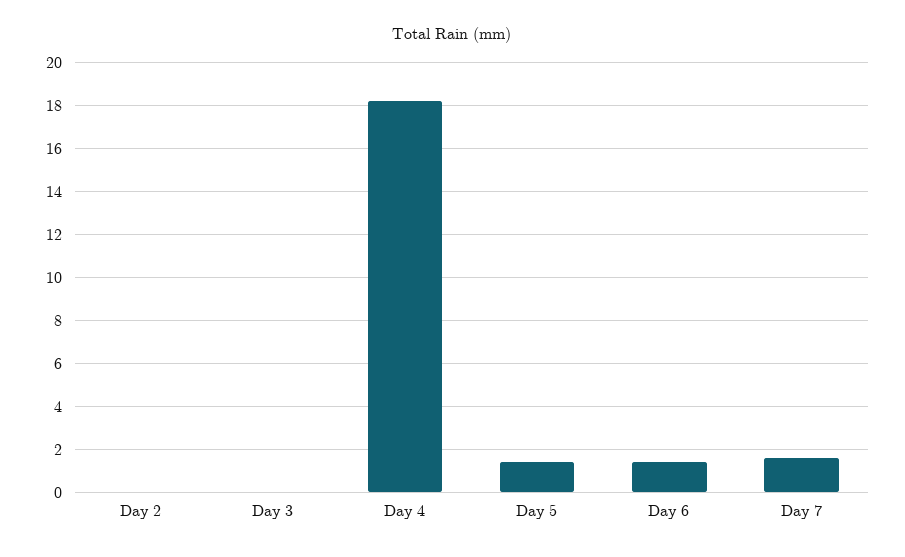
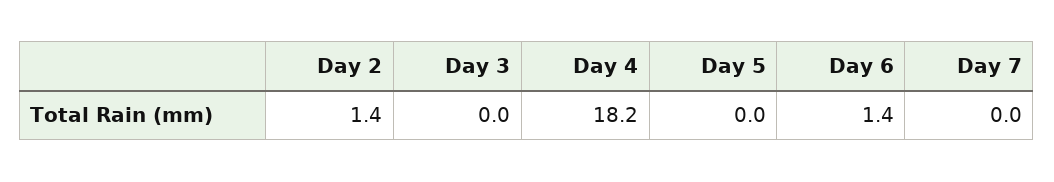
Day 2: 0 -> 1.4
Day 5: 1.5 -> 0
Day 7: 1.5 -> 0

